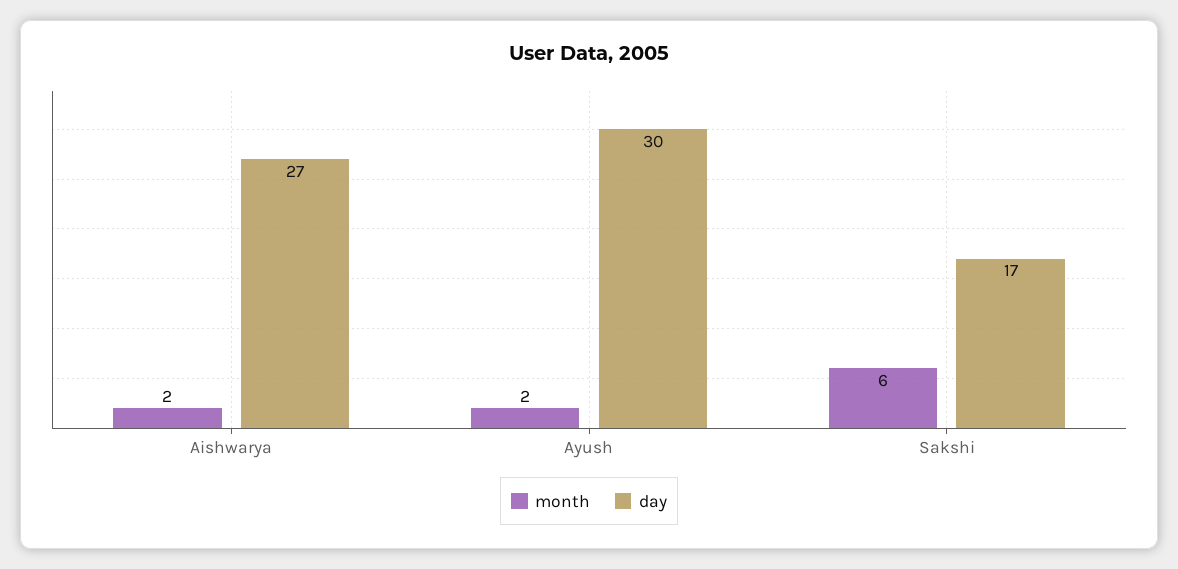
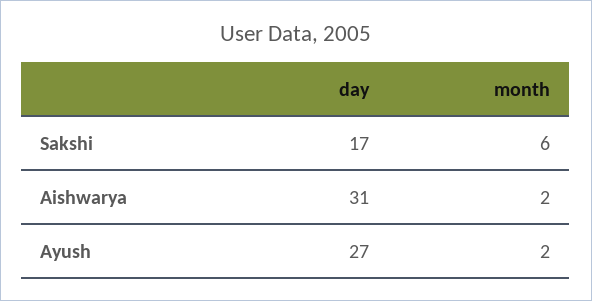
day, Aishwarya: 27 -> 31
day, Ayush: 30 -> 27

